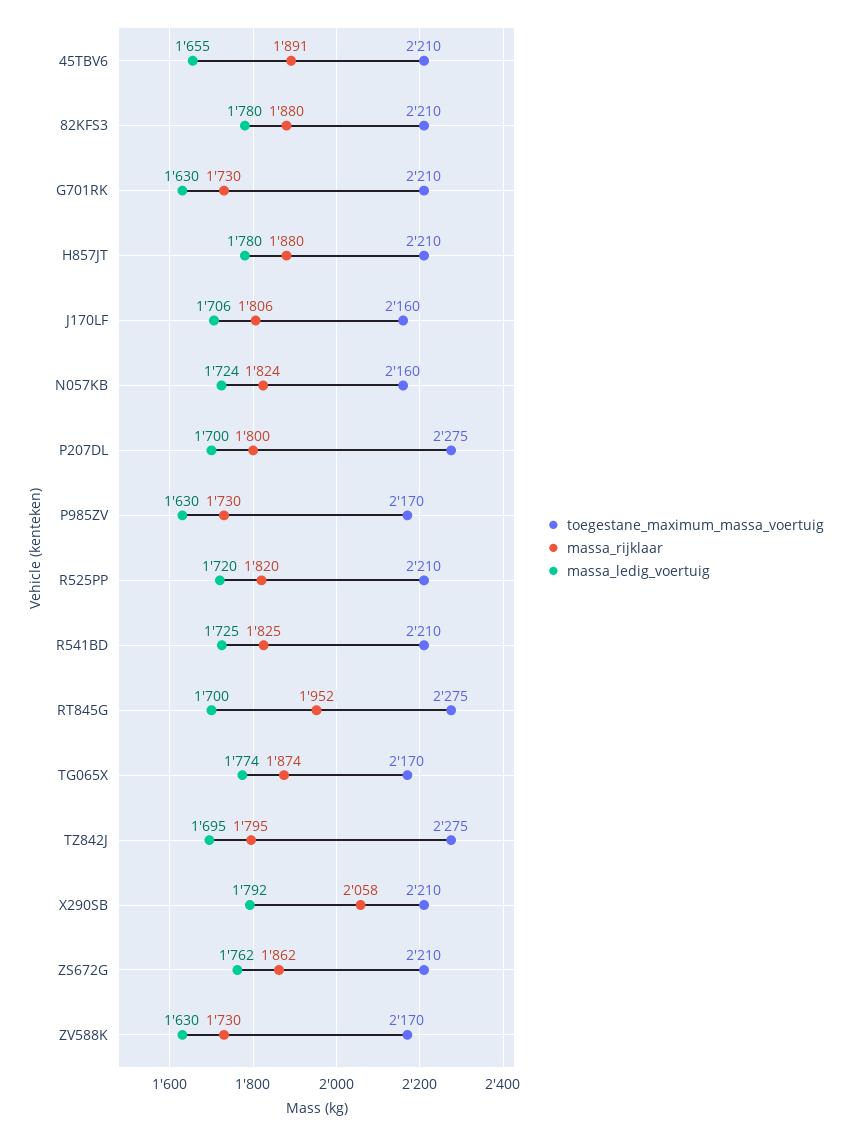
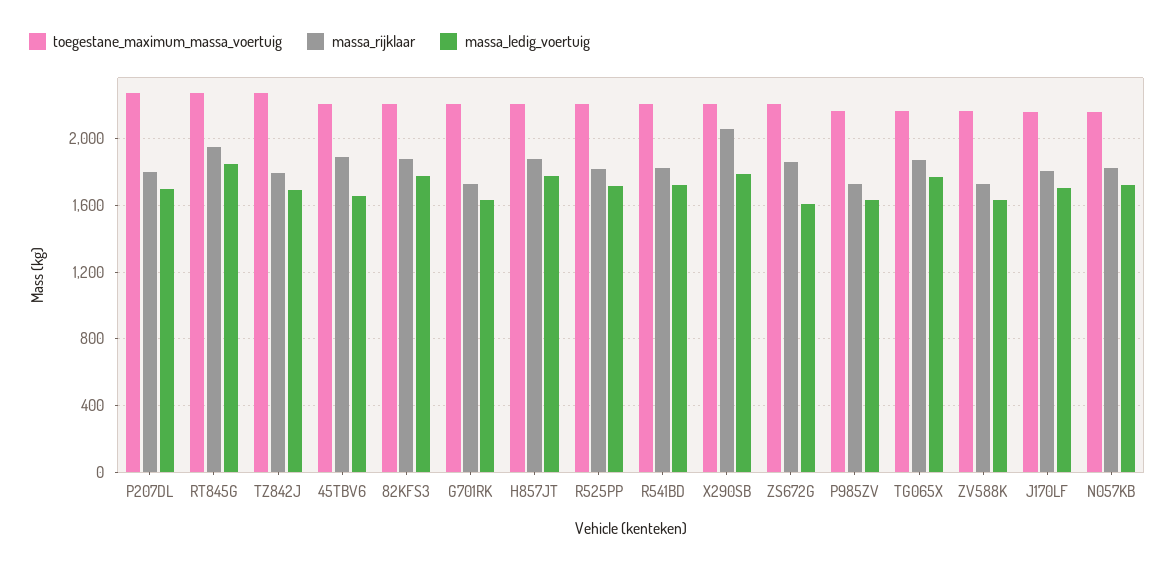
massa_ledig_voertuig, RT845G: 1700 -> 1850
massa_ledig_voertuig, ZS672G: 1762 -> 1600

